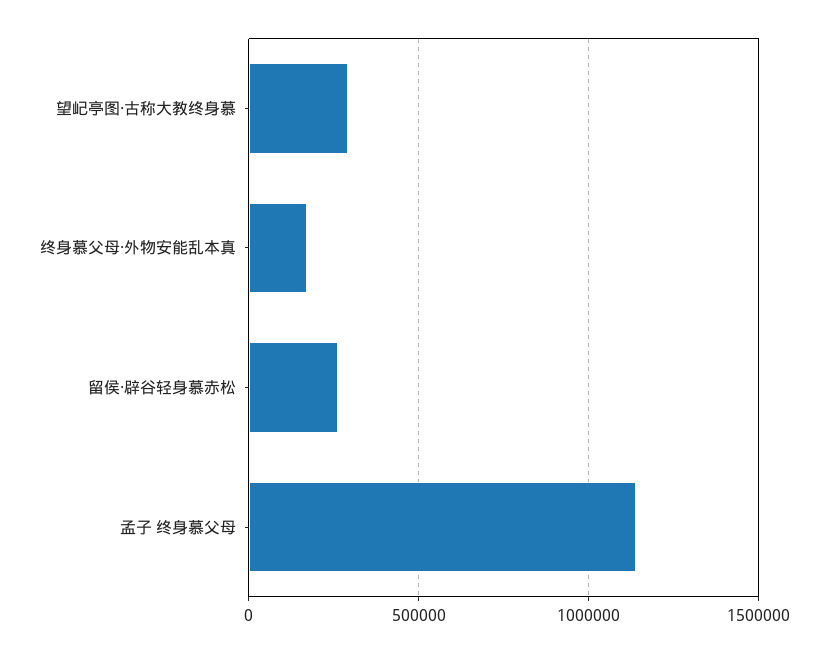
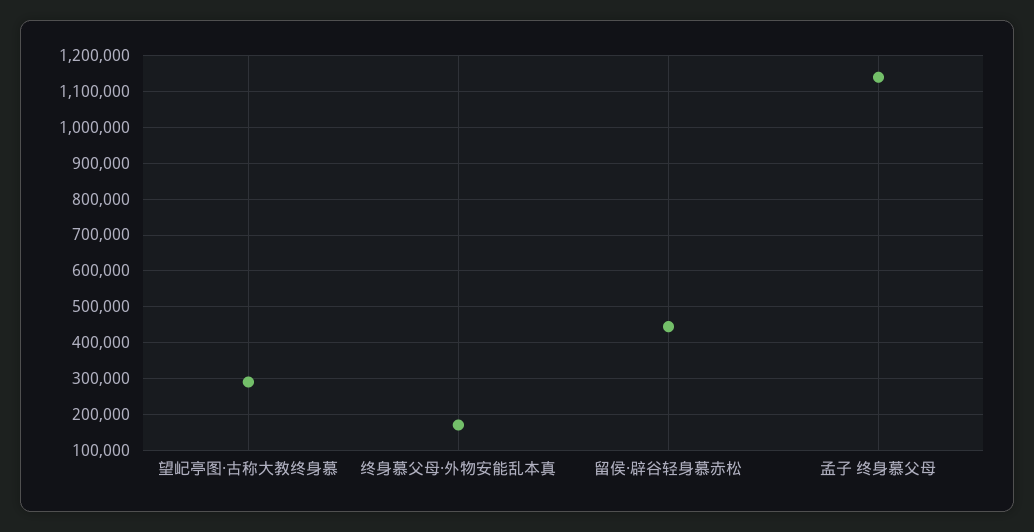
留侯·辟谷轻身慕赤松: 250000 -> 440000

